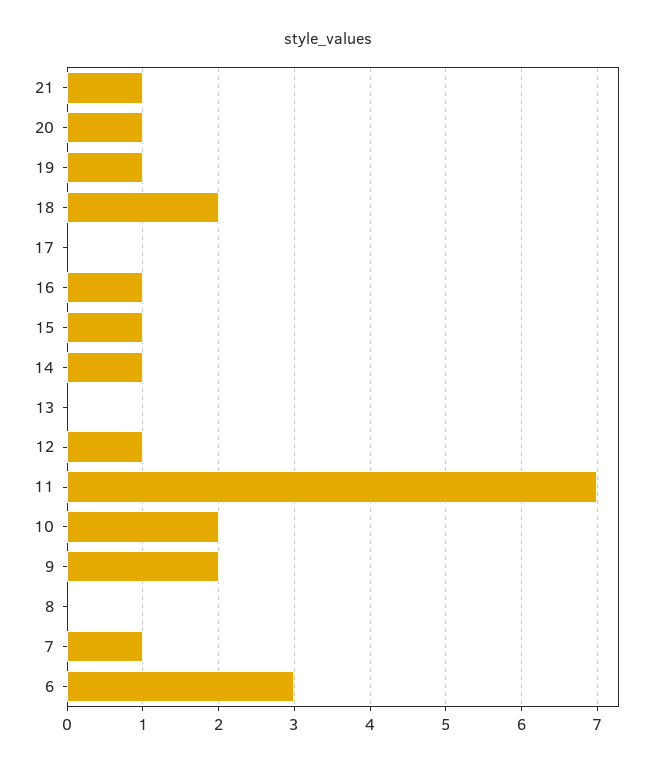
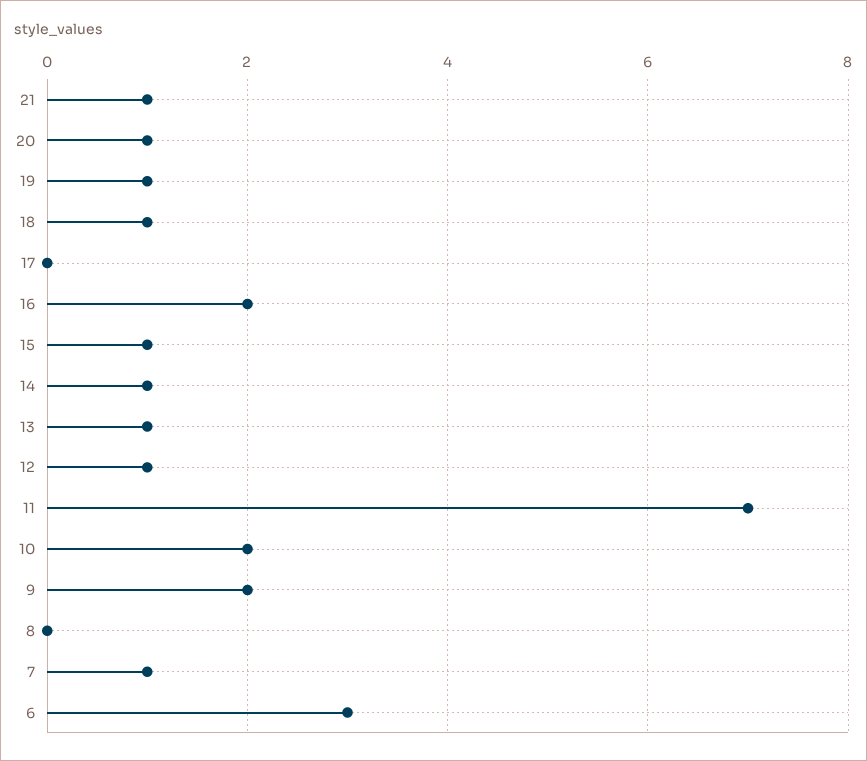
18: 2 -> 1
16: 1 -> 2
13: 0 -> 1

